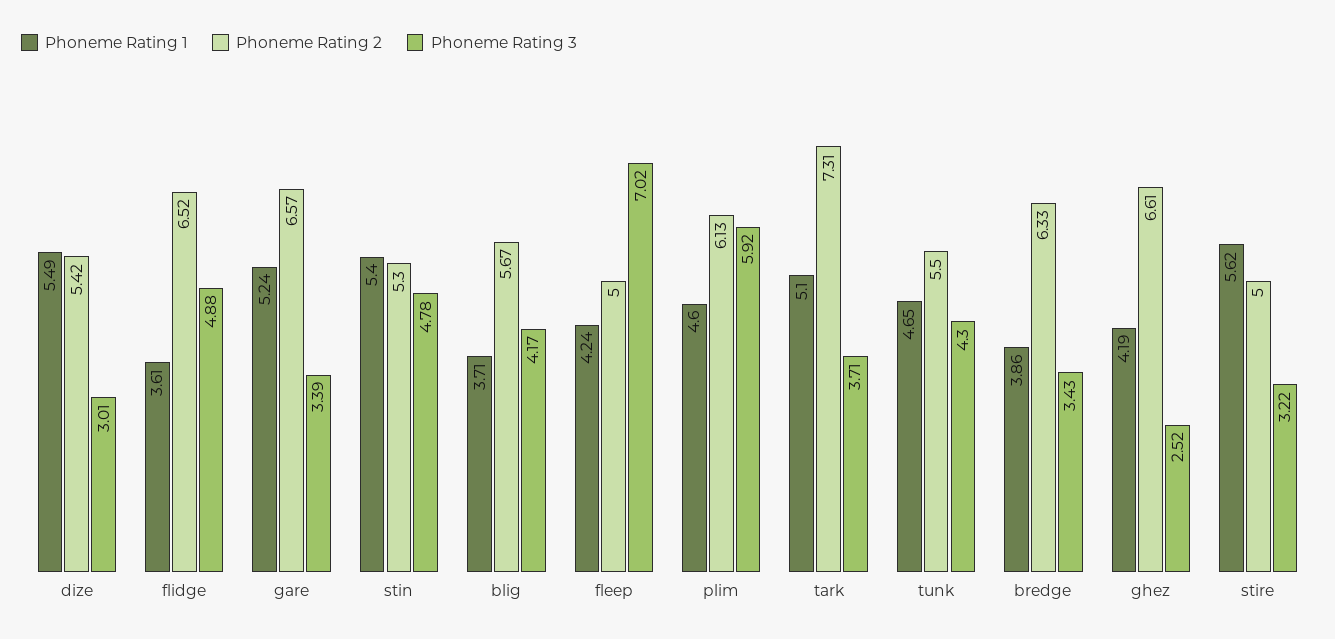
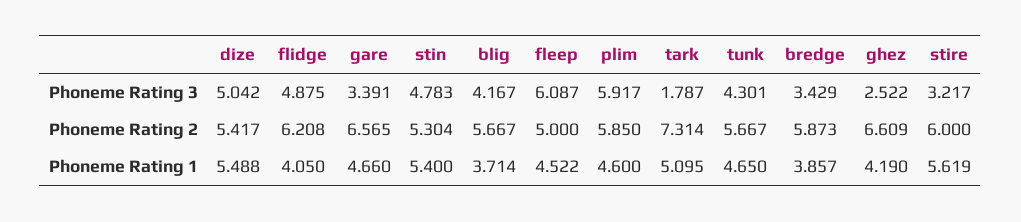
Phoneme Rating 3, dize: 3.01 -> 5.042
Phoneme Rating 1, flidge: 3.61 -> 4.05
Phoneme Rating 2, flidge: 6.52 -> 6.208
Phoneme Rating 1, gare: 5.24 -> 4.66
Phoneme Rating 1, fleep: 4.24 -> 4.522
Phoneme Rating 3, fleep: 7.02 -> 6.087
Phoneme Rating 2, plim: 6.13 -> 5.85
Phoneme Rating 3, tark: 3.71 -> 1.787
Phoneme Rating 2, tunk: 5.5 -> 5.667
Phoneme Rating 2, bredge: 6.33 -> 5.873
Phoneme Rating 2, stire: 5 -> 6

